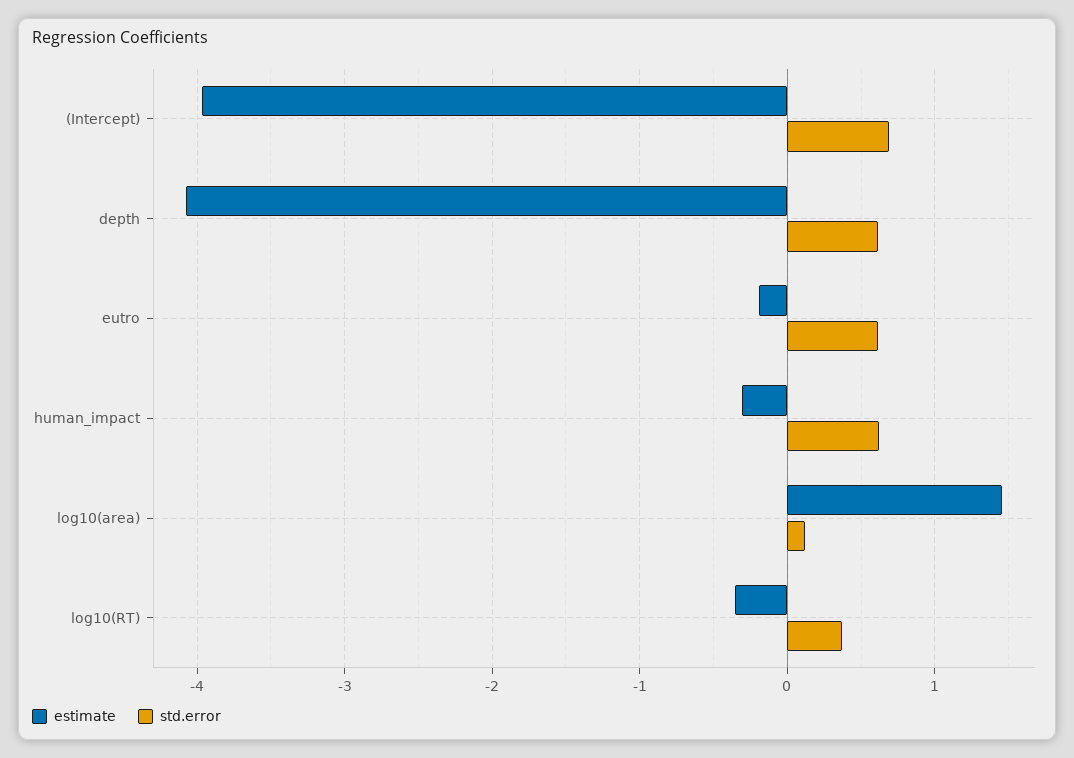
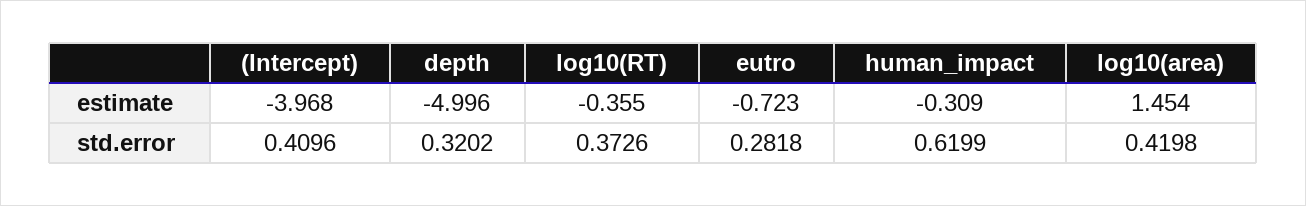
std.error, (Intercept): 0.7 -> 0.4096
estimate, depth: -4.1 -> -4.996
std.error, depth: 0.6 -> 0.3202
estimate, eutro: -0.2 -> -0.723
std.error, eutro: 0.6 -> 0.2818
std.error, log10(area): 0.1 -> 0.4198

